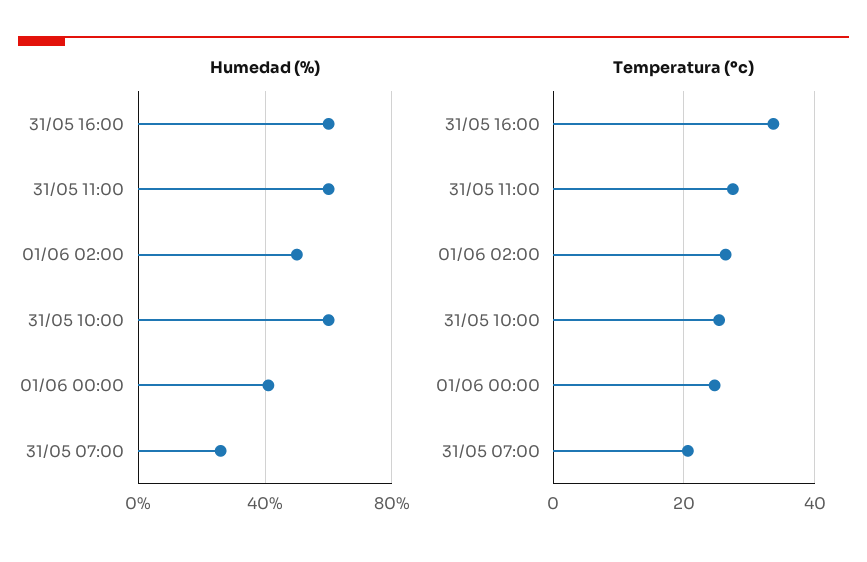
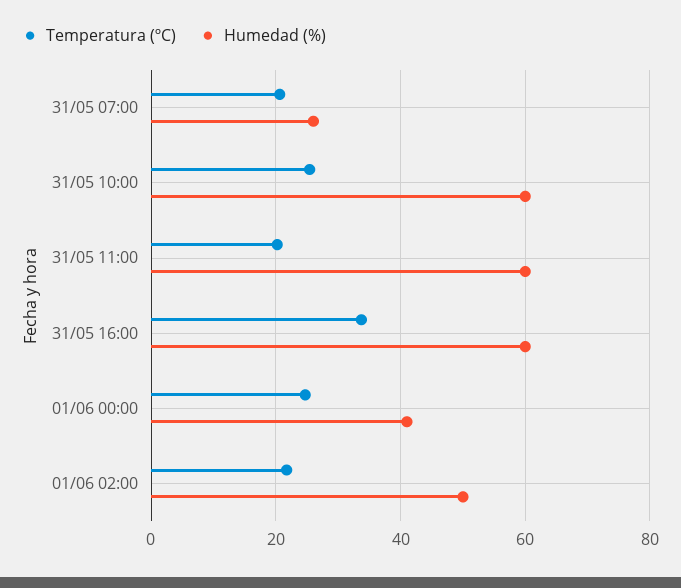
Temperatura (ºc), 31/05 11:00: 28 -> 20
Temperatura (ºc), 01/06 02:00: 26 -> 22

